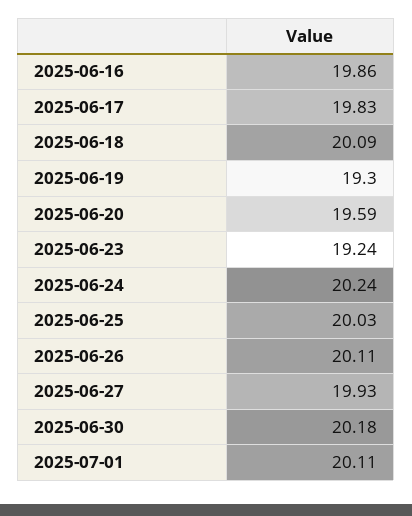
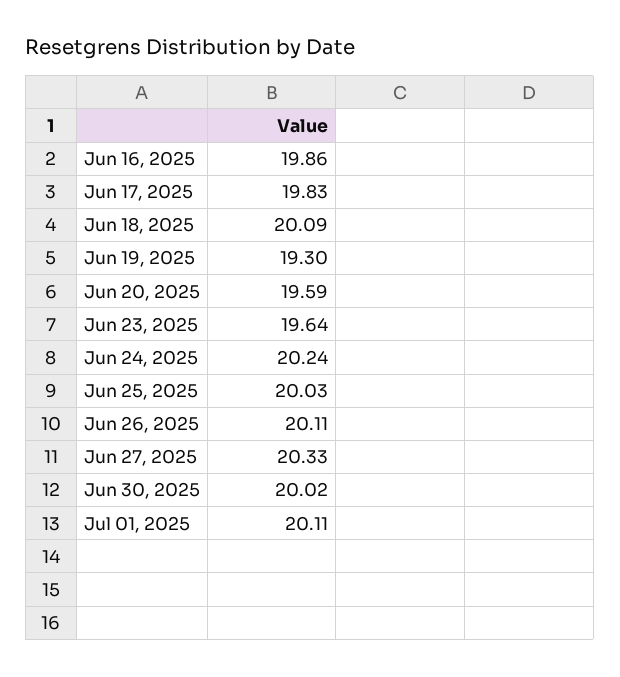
2025-06-23: 19.24 -> 19.64
2025-06-27: 19.93 -> 20.33
2025-06-30: 20.18 -> 20.02

